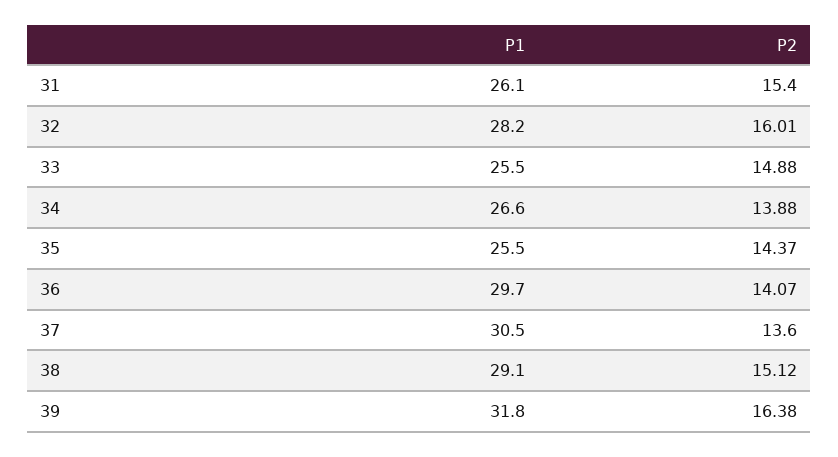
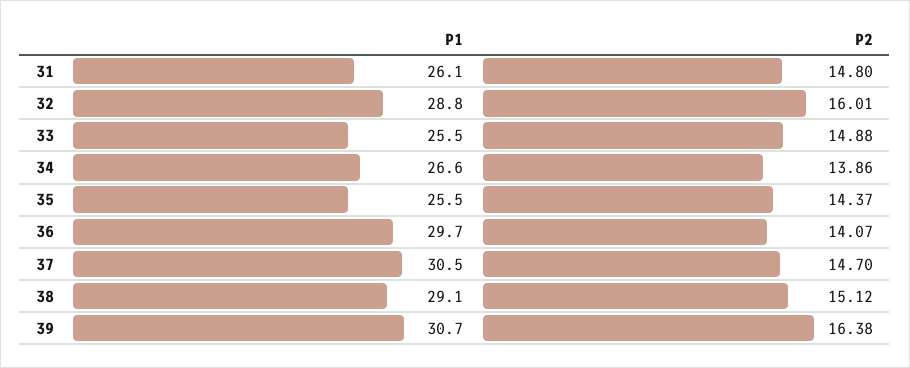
P2, 31: 15.4 -> 14.8
P1, 32: 28.2 -> 28.8
P2, 34: 13.88 -> 13.86
P2, 37: 13.6 -> 14.7
P1, 39: 31.8 -> 30.7

